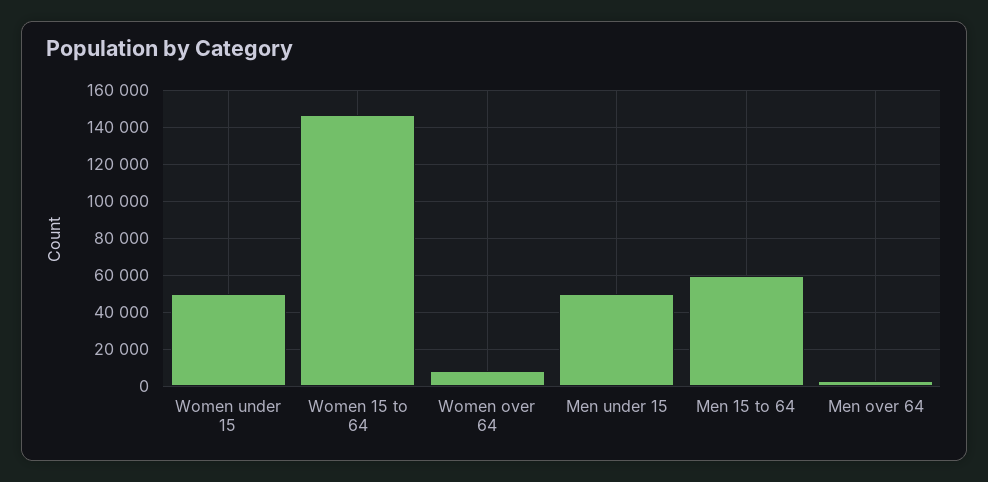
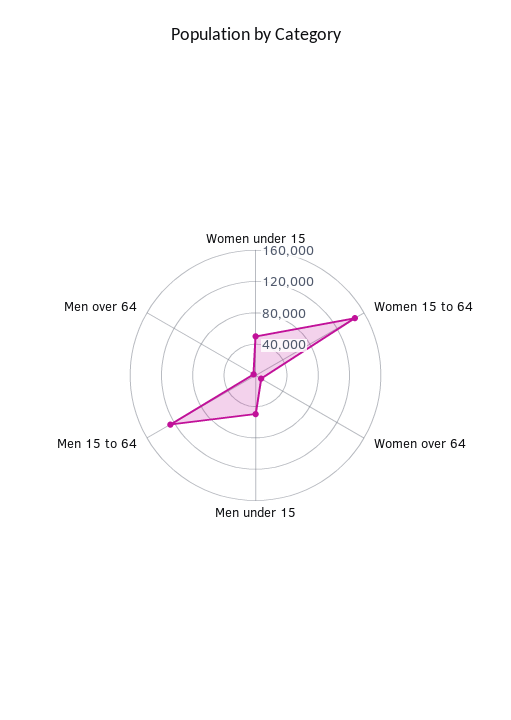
Men 15 to 64: 60000 -> 120000

